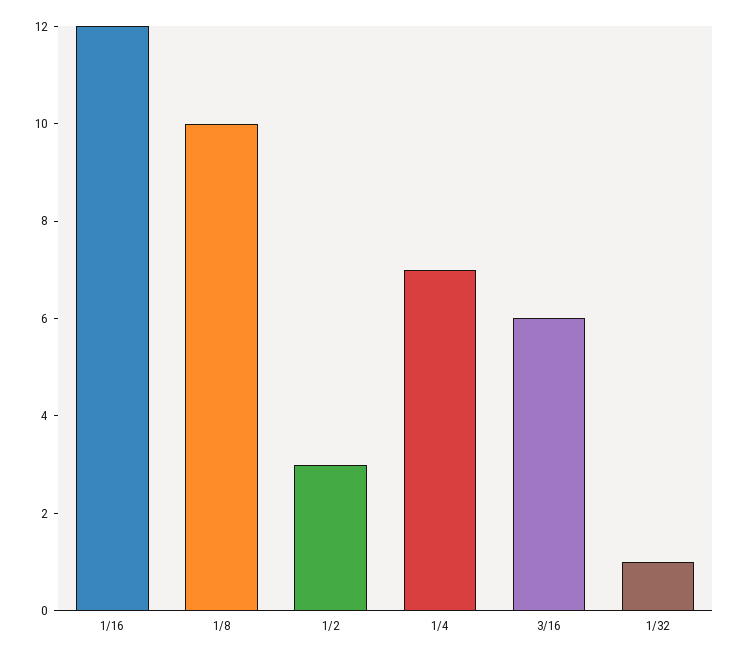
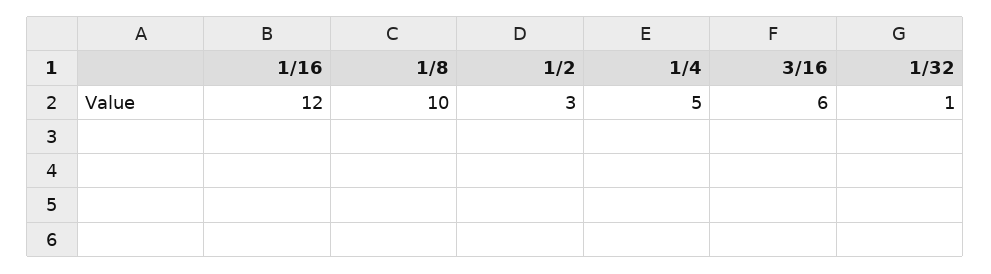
1/4: 7 -> 5

